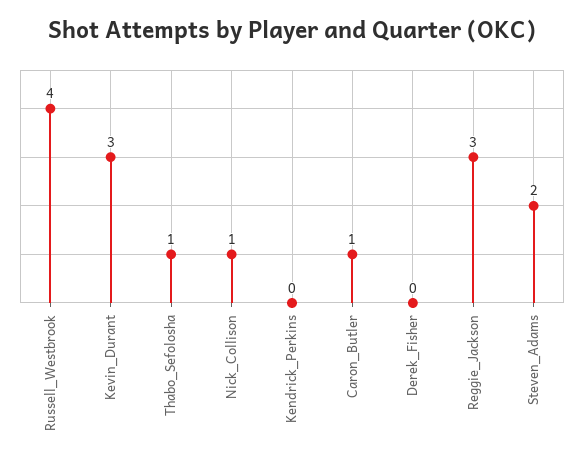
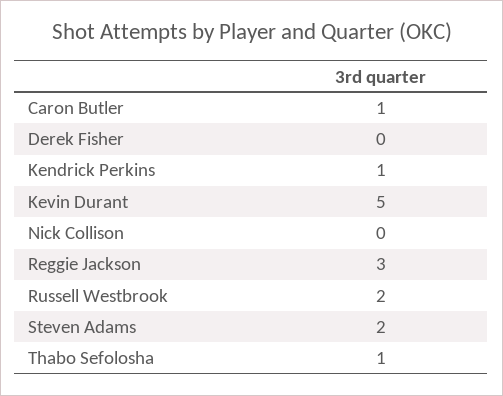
Russell_Westbrook: 4 -> 2
Kevin_Durant: 3 -> 5
Nick_Collison: 1 -> 0
Kendrick_Perkins: 0 -> 1

